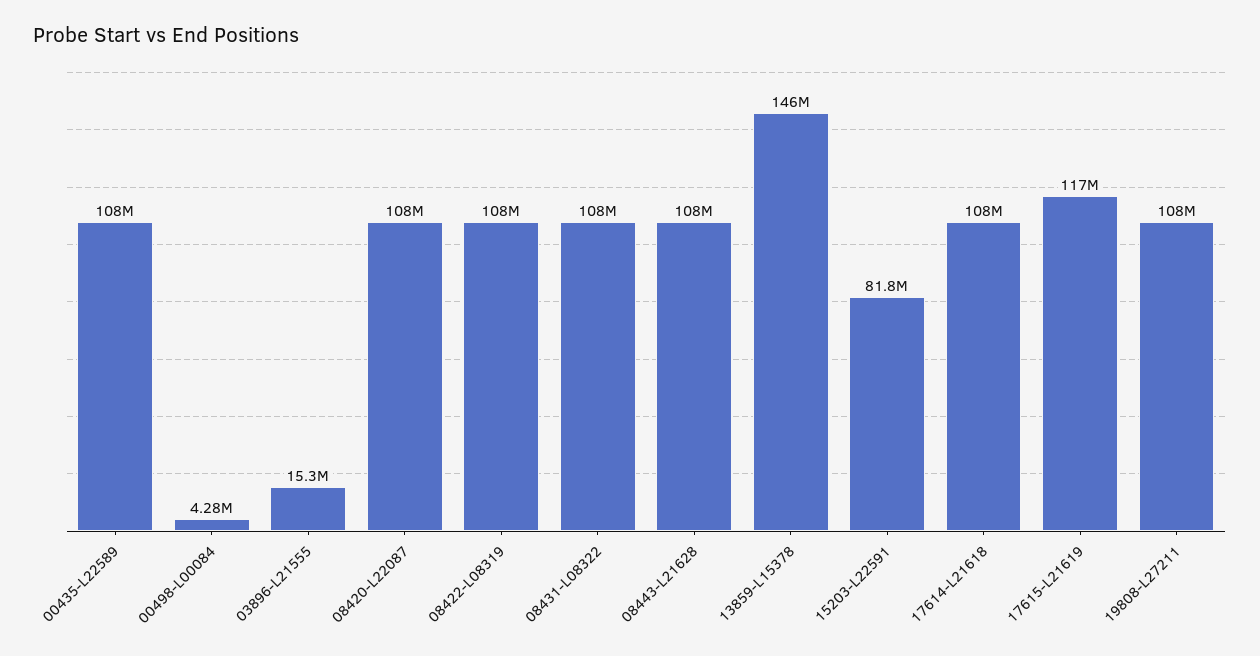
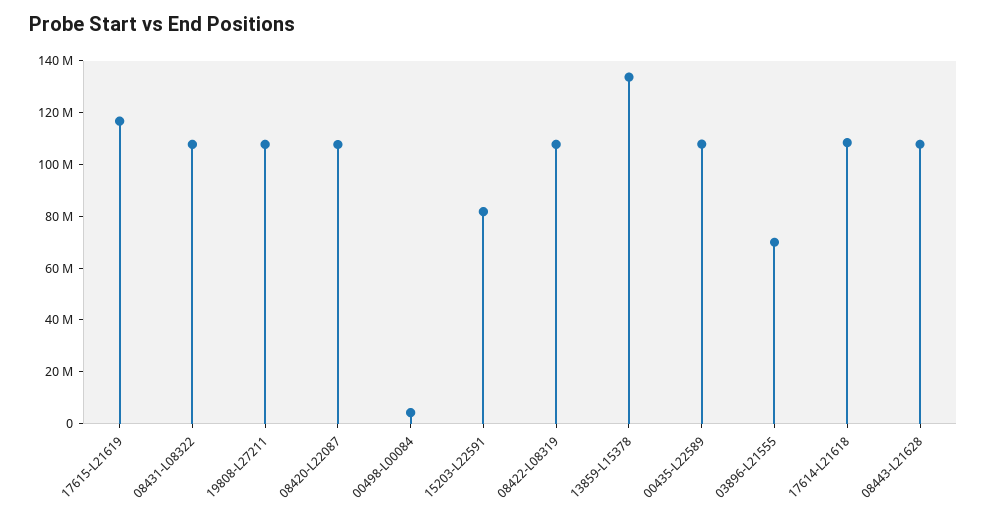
03896-L21555: 15300000 -> 70000000
13859-L15378: 146000000 -> 135000000

